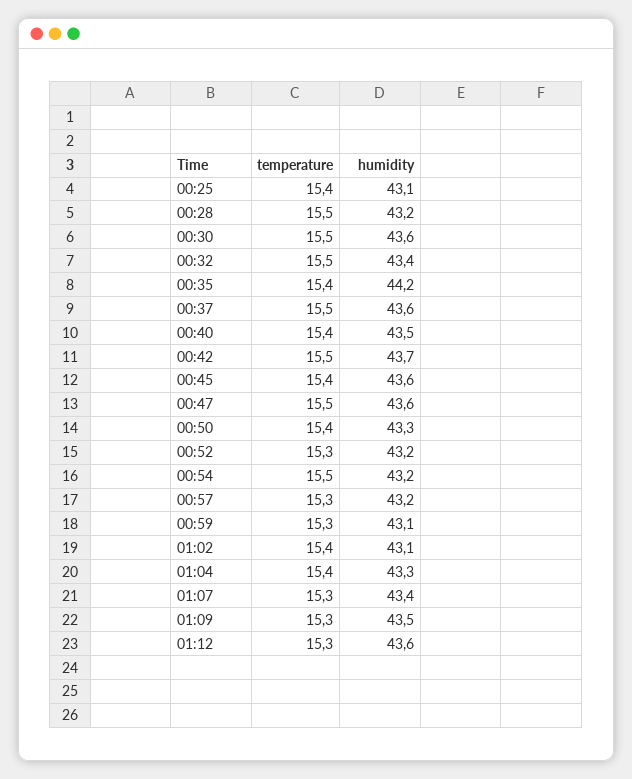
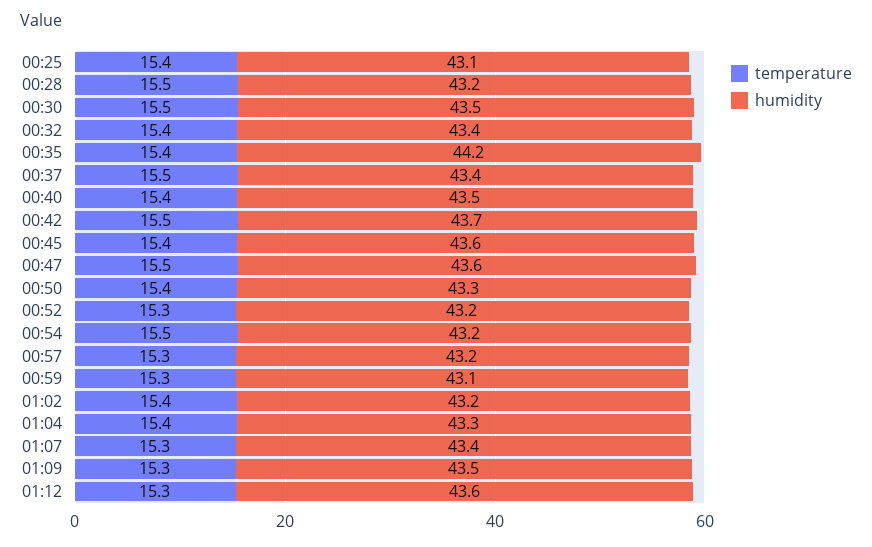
humidity, 00:30: 43.6 -> 43.5
temperature, 00:32: 15.5 -> 15.4
humidity, 00:37: 43.6 -> 43.4
humidity, 01:02: 43.1 -> 43.2

